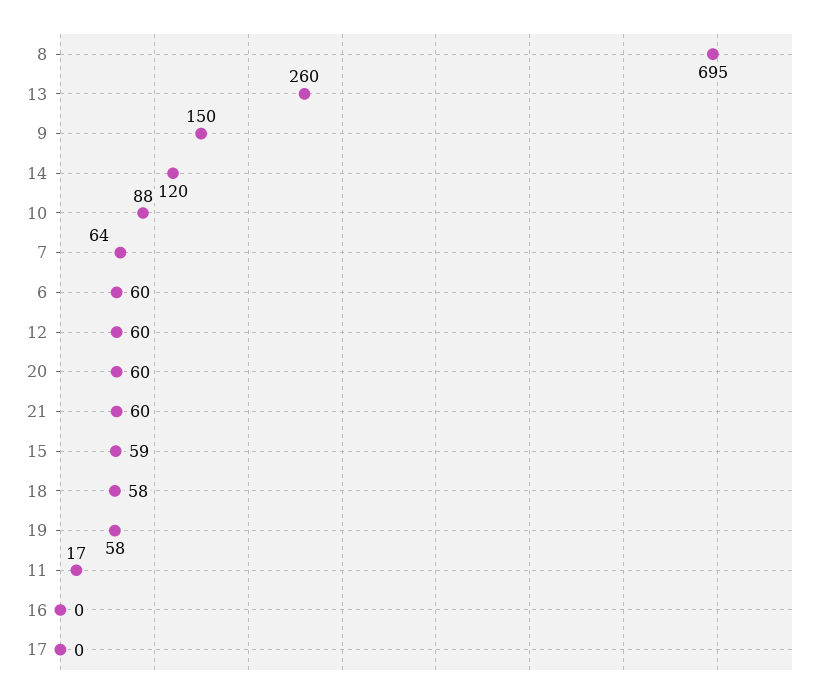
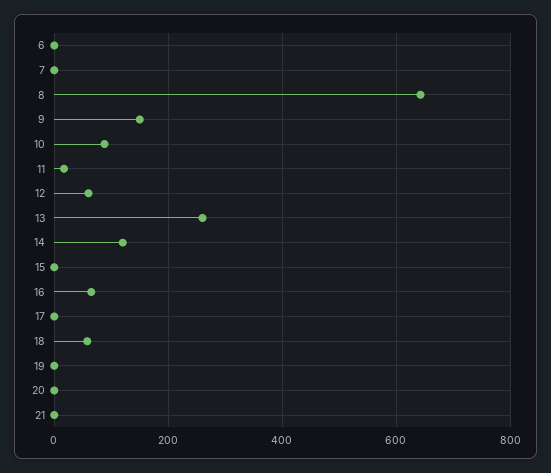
8: 695 -> 640
7: 64 -> 0
6: 60 -> 0
20: 60 -> 0
21: 60 -> 0
15: 59 -> 0
19: 58 -> 0
16: 0 -> 60

